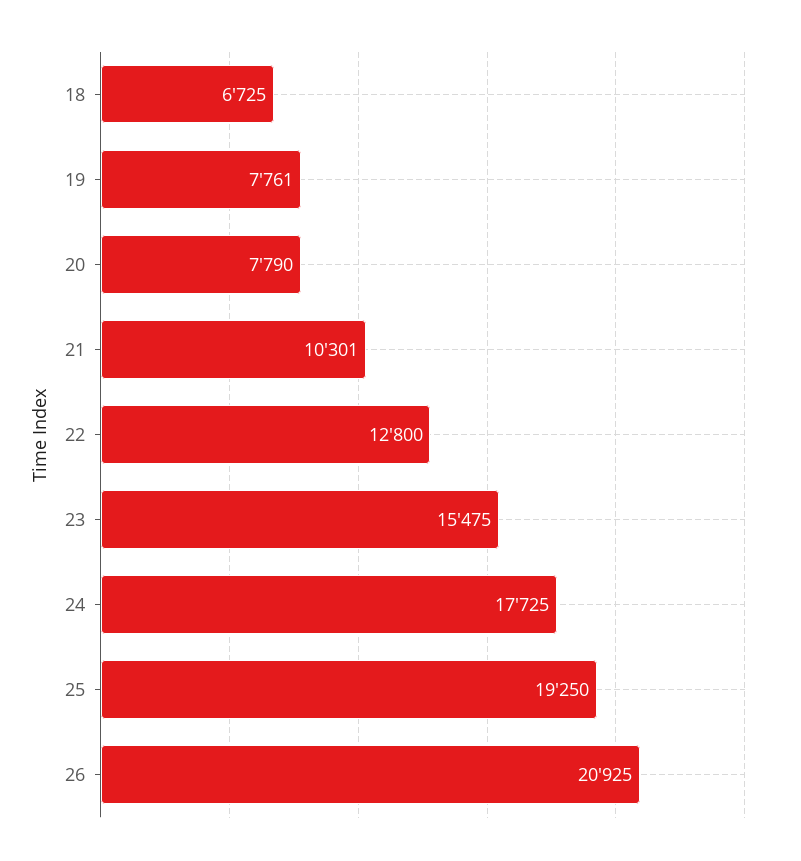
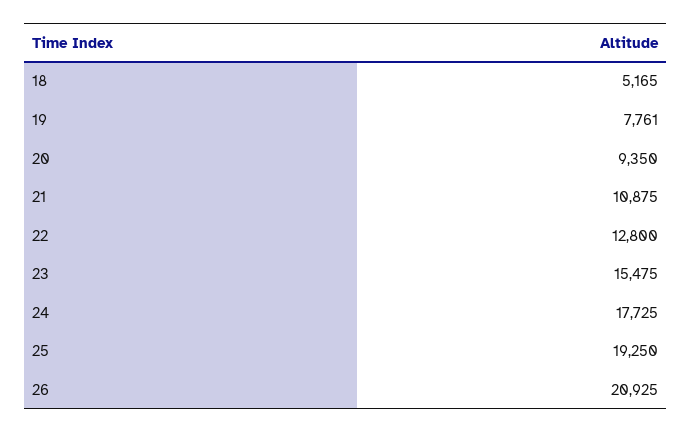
18: 6725 -> 5165
20: 7790 -> 9350
21: 10301 -> 10875

